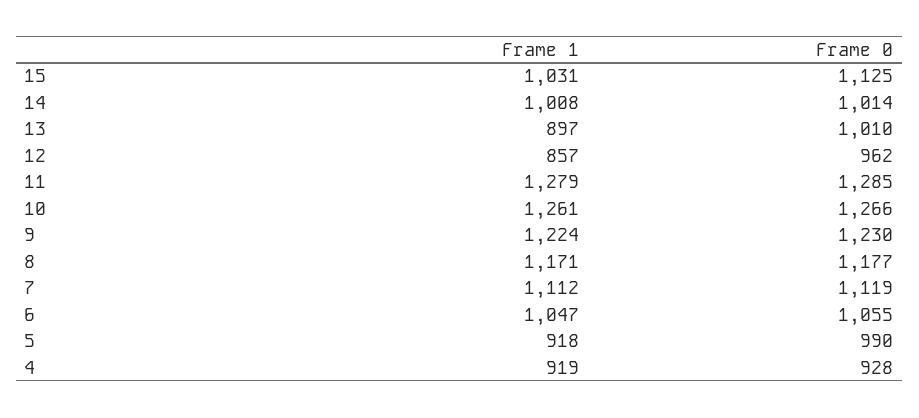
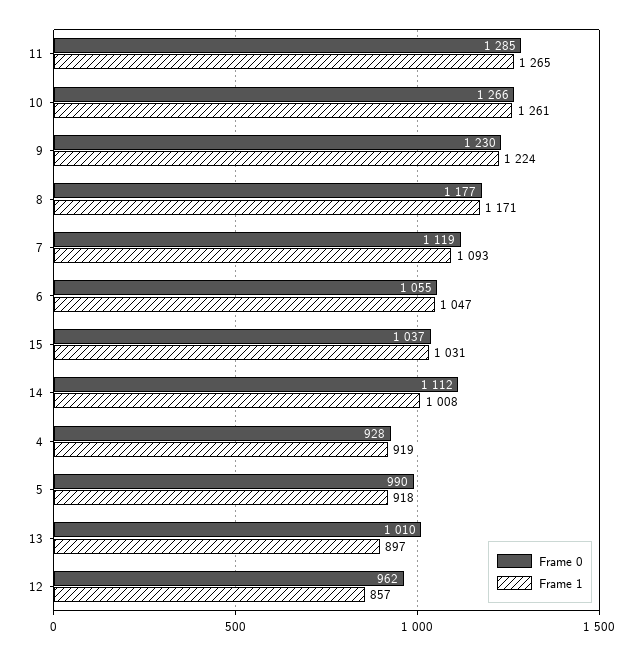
Frame 0, 15: 1125 -> 1037
Frame 0, 14: 1014 -> 1112
Frame 1, 11: 1279 -> 1265
Frame 1, 7: 1112 -> 1093

